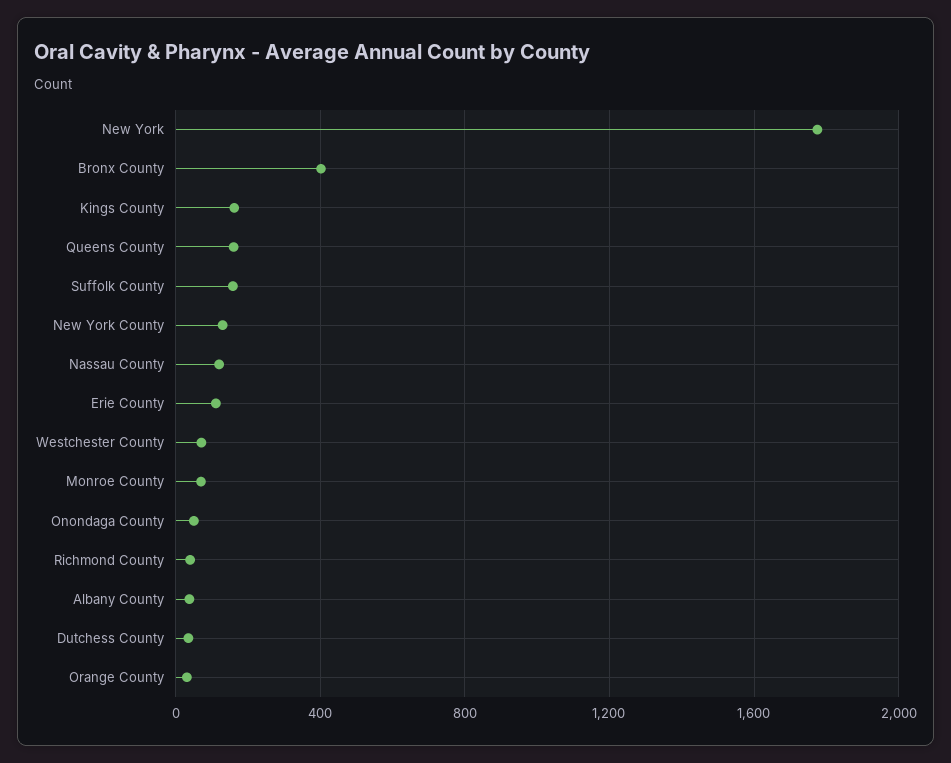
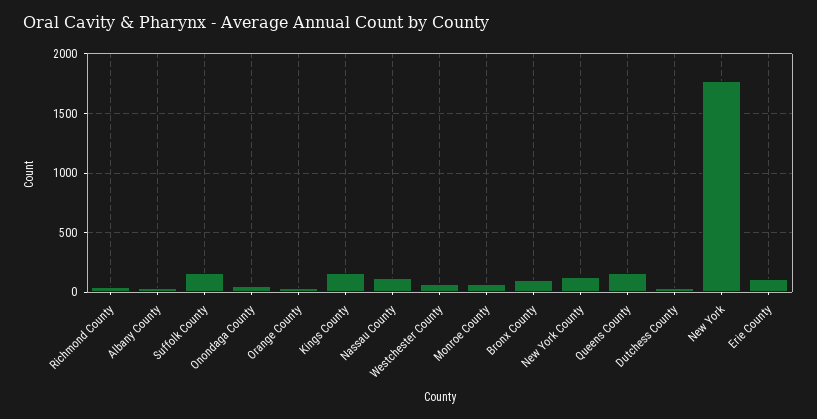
Bronx County: 400 -> 100

